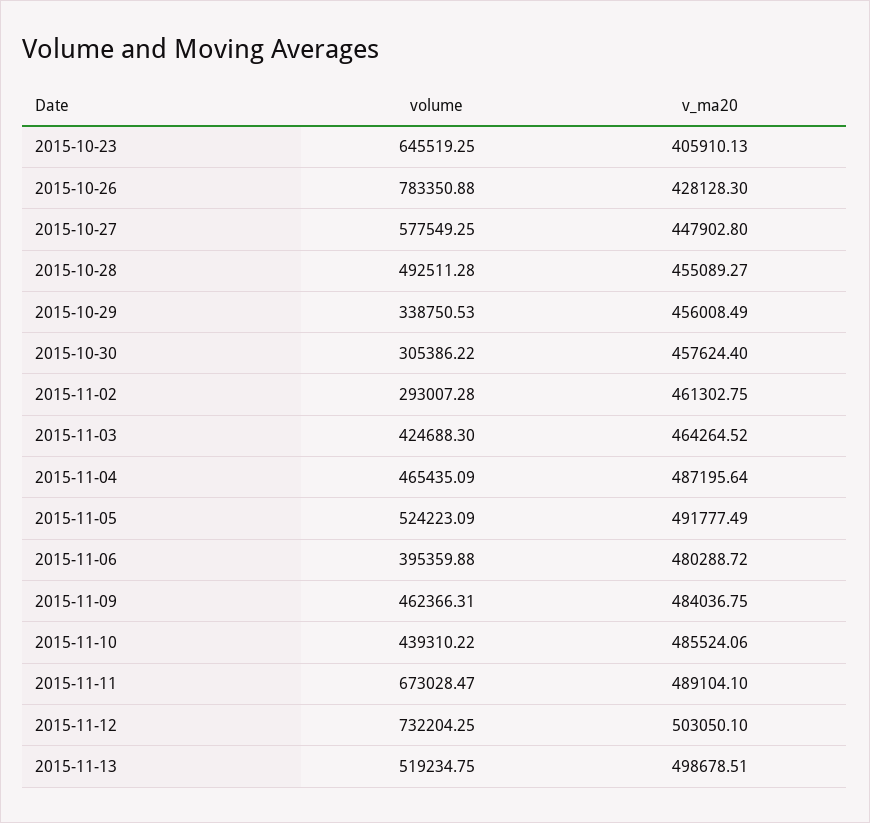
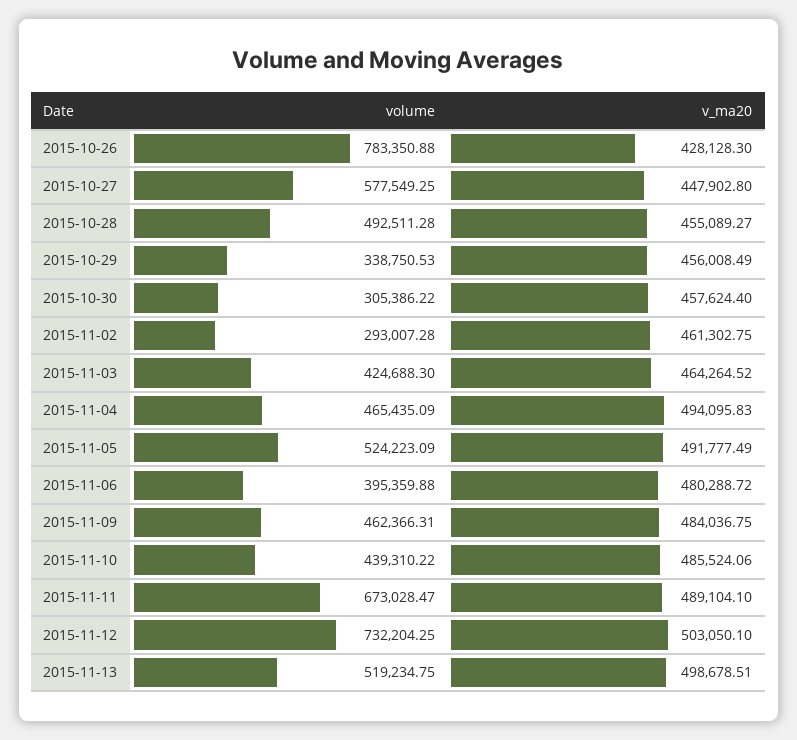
volume, 2015-10-23: 645519.25 -> none
v_ma20, 2015-10-23: 405910.13 -> none
v_ma20, 2015-11-04: 487195.64 -> 494095.83

